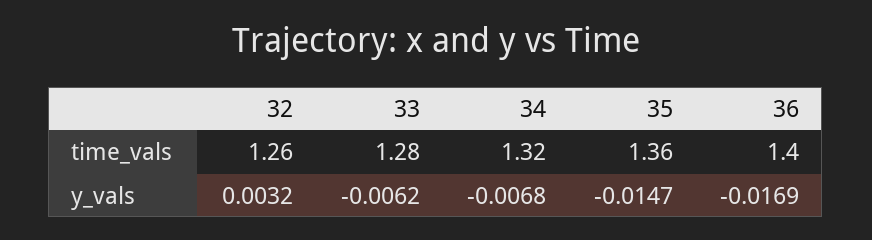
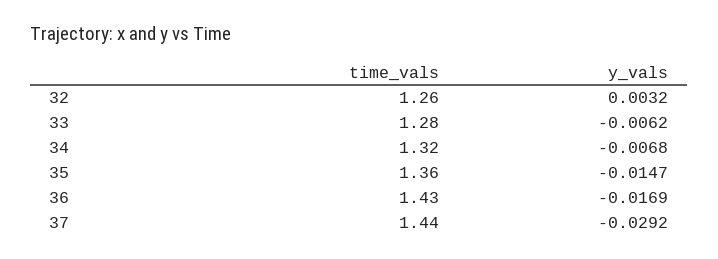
36, time_vals: 1.4 -> 1.43
37, time_vals: none -> 1.44
37, y_vals: none -> -0.0292

